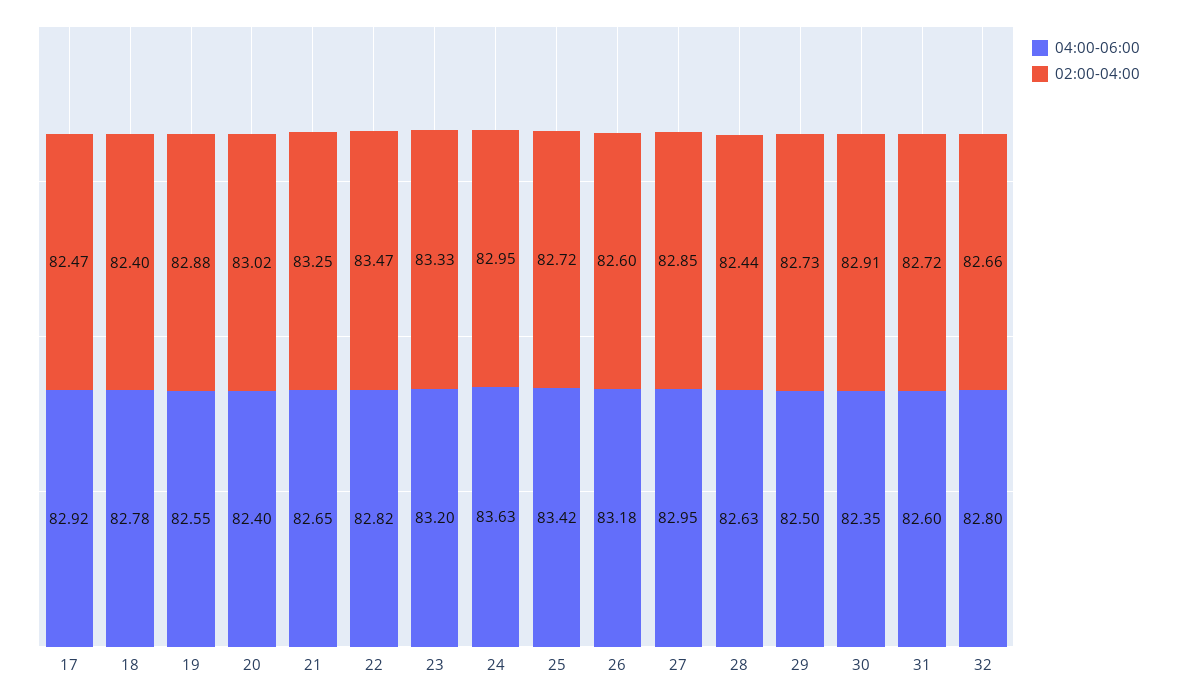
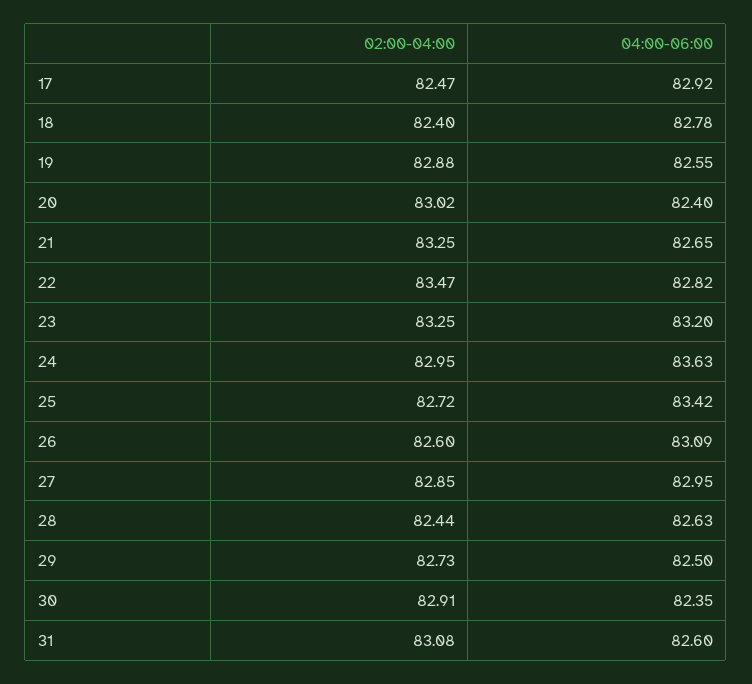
02:00-04:00, 23: 83.33 -> 83.25
04:00-06:00, 26: 83.18 -> 83.09
02:00-04:00, 31: 82.72 -> 83.08
04:00-06:00, 32: 82.8 -> none
02:00-04:00, 32: 82.66 -> none

